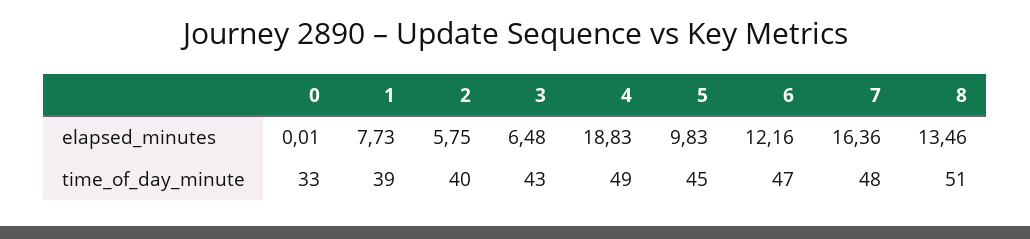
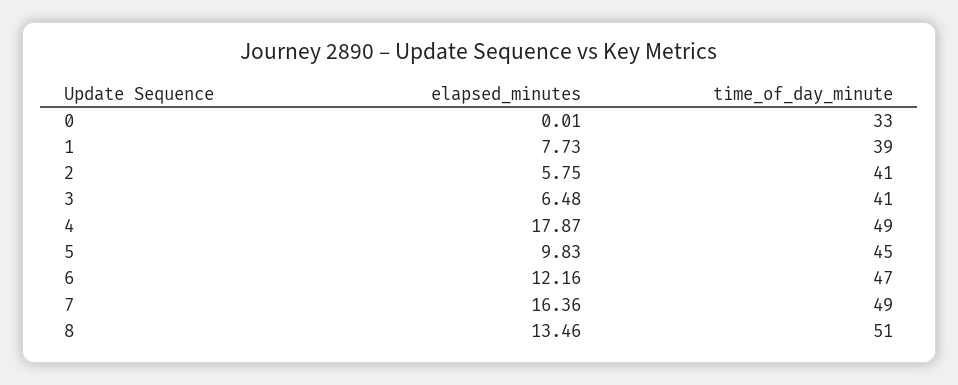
4, elapsed_minutes: 18.83 -> 17.87
2, time_of_day_minute: 40 -> 41
3, time_of_day_minute: 43 -> 41
7, time_of_day_minute: 48 -> 49

